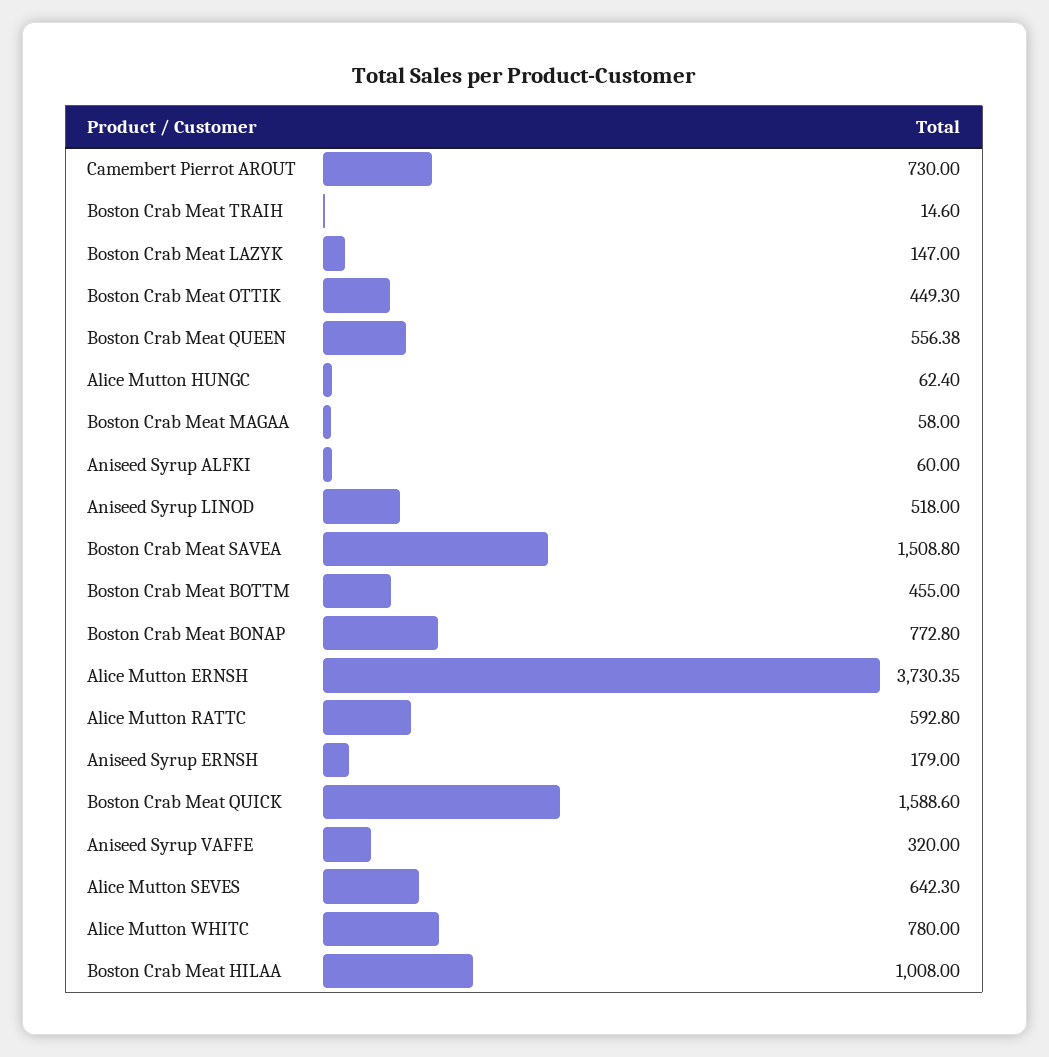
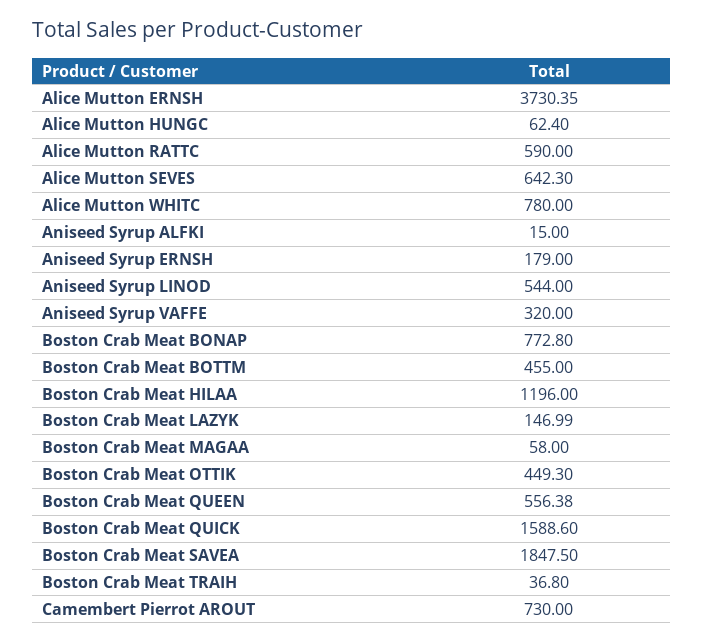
Boston Crab Meat TRAIH: 14.6 -> 36.8
Boston Crab Meat LAZYK: 147 -> 146.99
Aniseed Syrup ALFKI: 60 -> 15
Aniseed Syrup LINOD: 518 -> 544
Boston Crab Meat SAVEA: 1508.8 -> 1847.5
Alice Mutton RATTC: 592.8 -> 590
Boston Crab Meat HILAA: 1008 -> 1196

